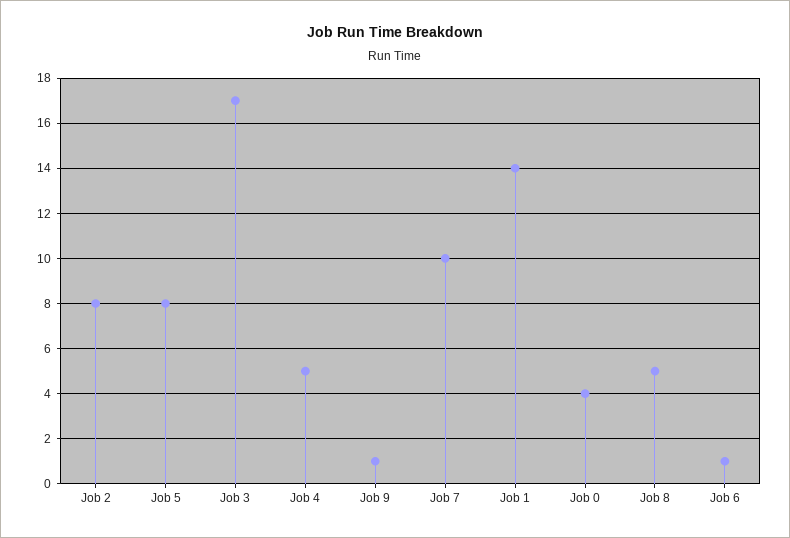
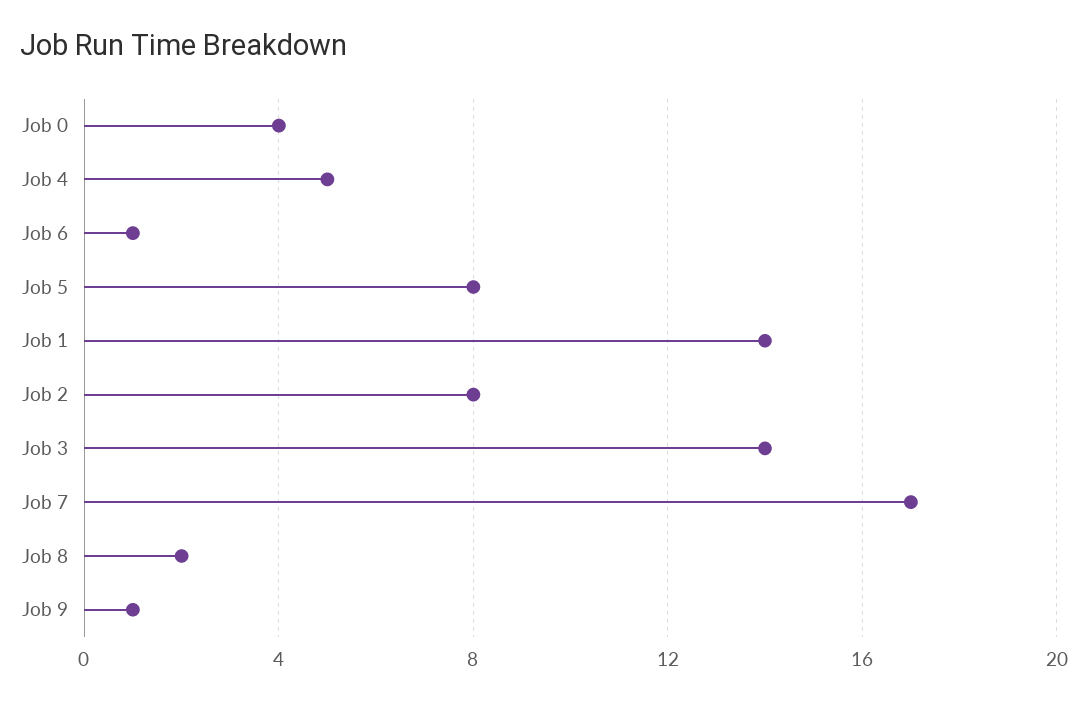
Job 3: 17 -> 14
Job 7: 10 -> 17
Job 8: 5 -> 2

